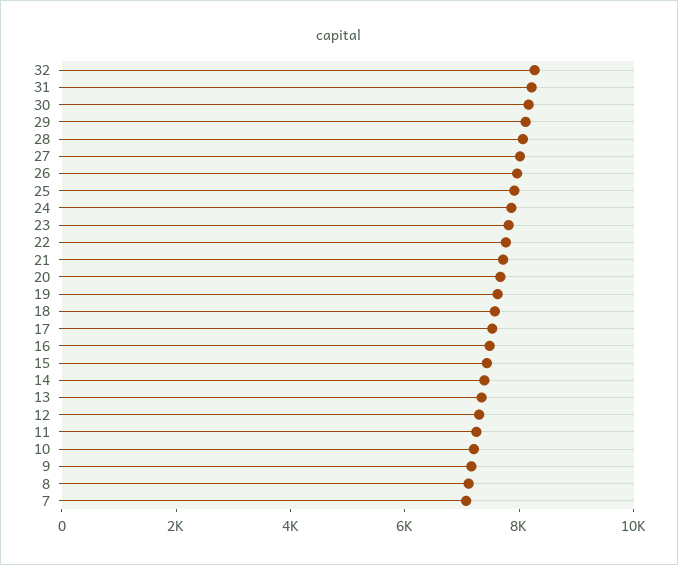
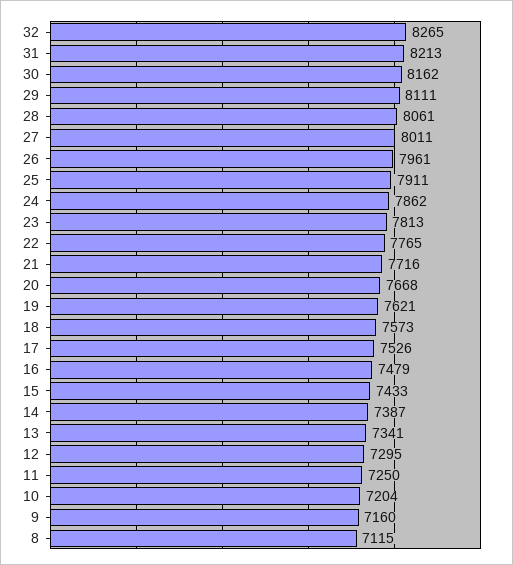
7: 7000 -> none

